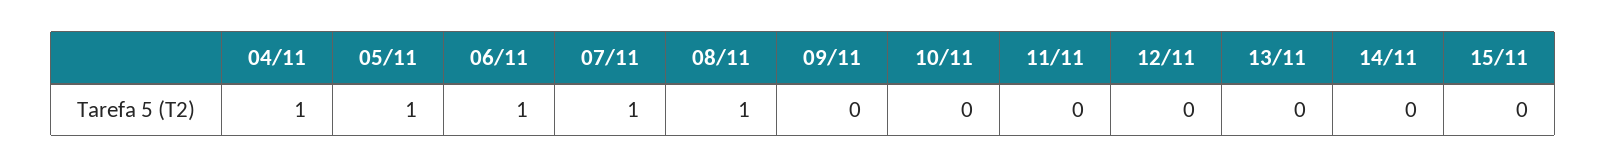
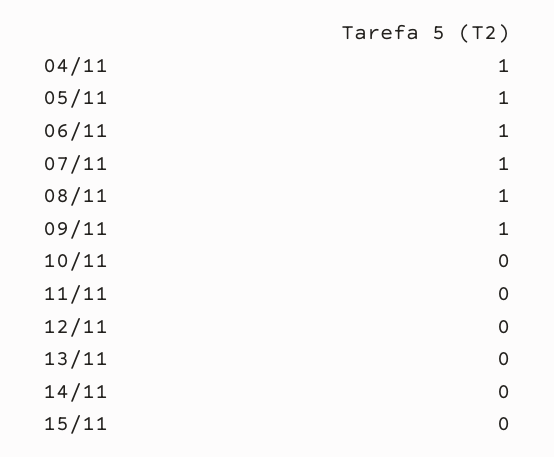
09/11: 0 -> 1

